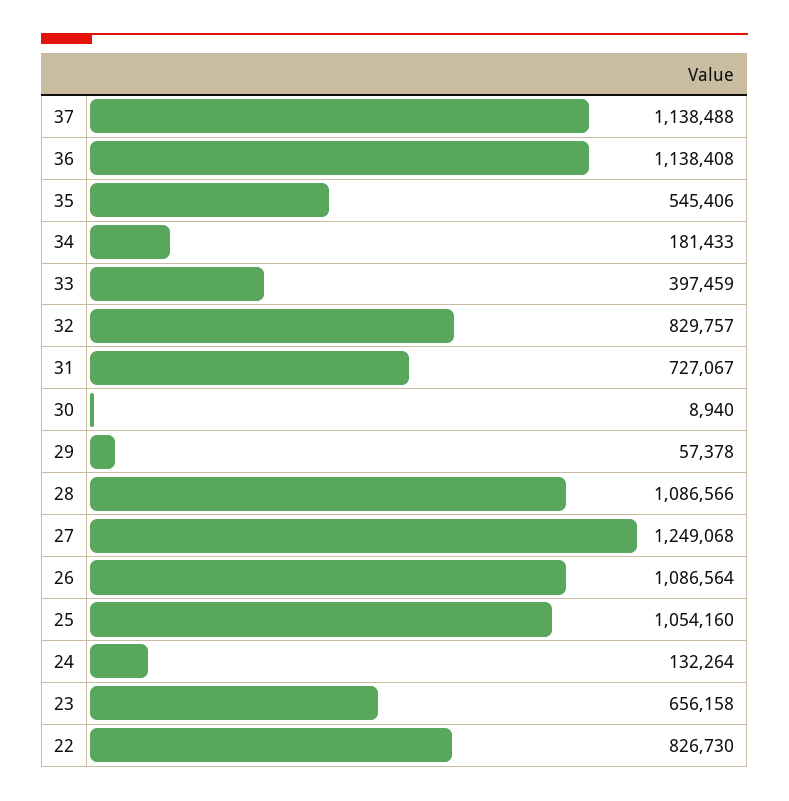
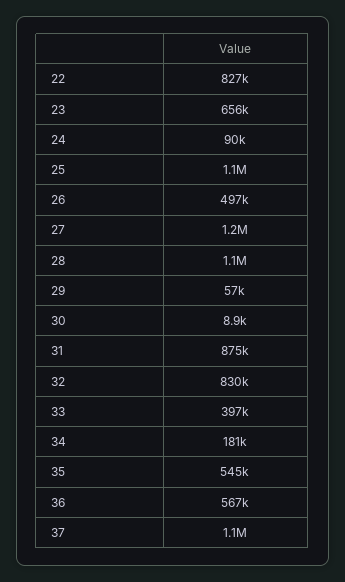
36: 1138408 -> 567000
31: 727067 -> 875000
26: 1086564 -> 497000
24: 132264 -> 90000

